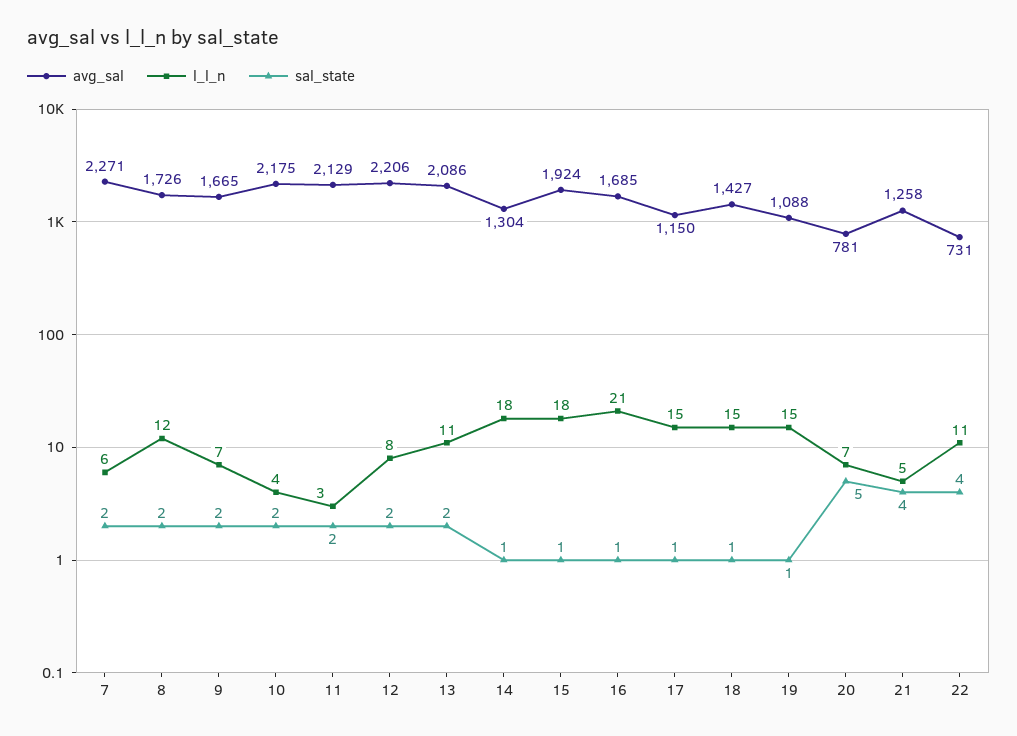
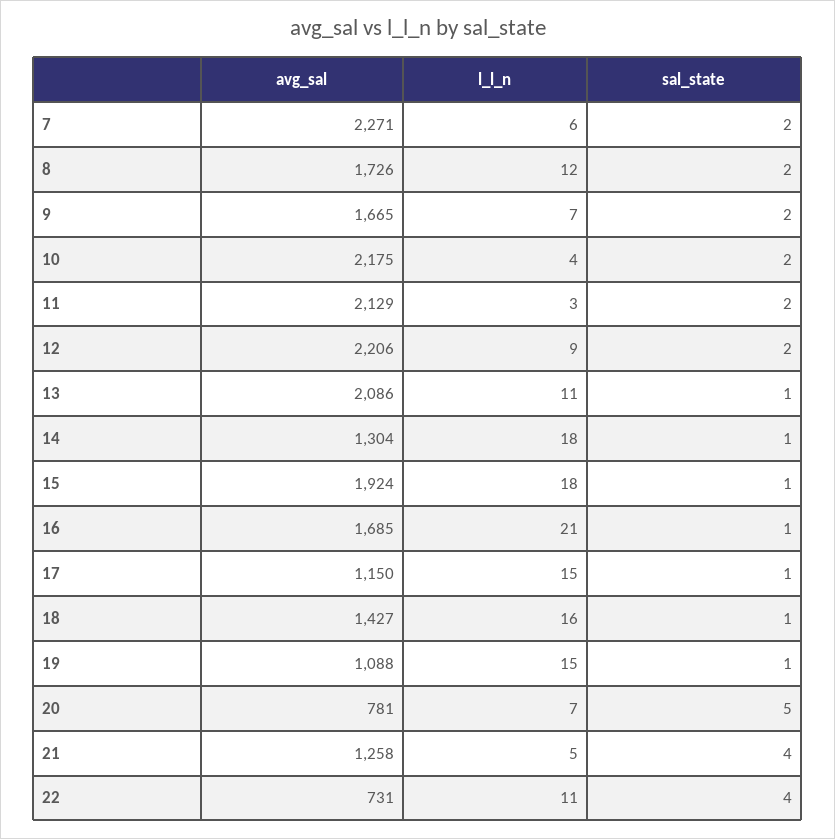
l_l_n, 12: 8 -> 9
sal_state, 13: 2 -> 1
l_l_n, 18: 15 -> 16

